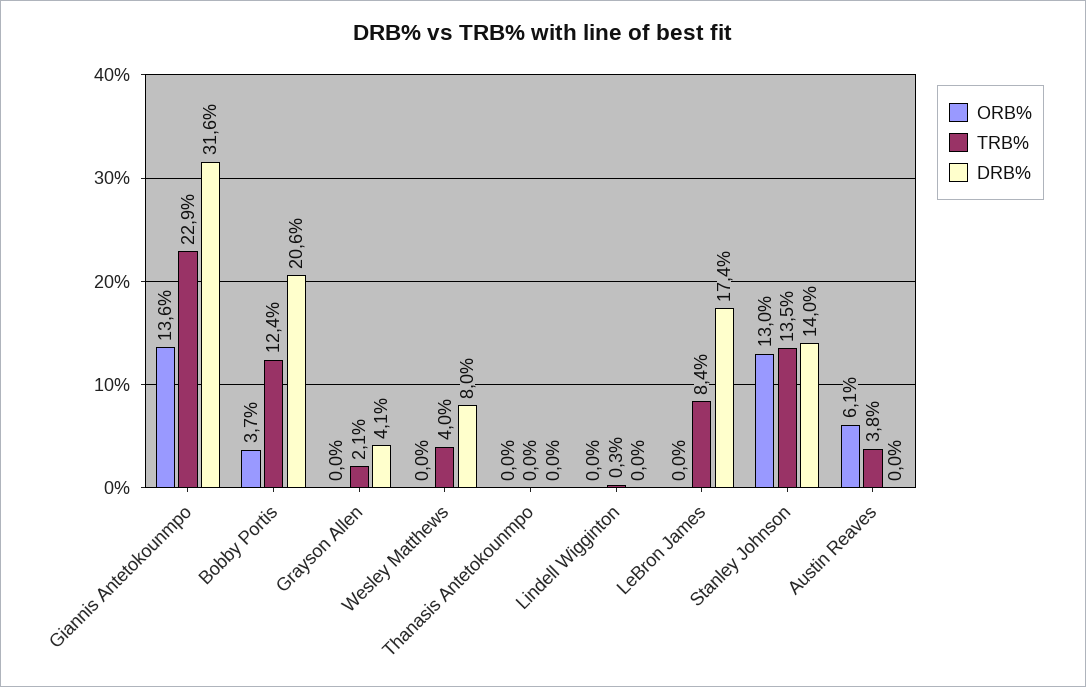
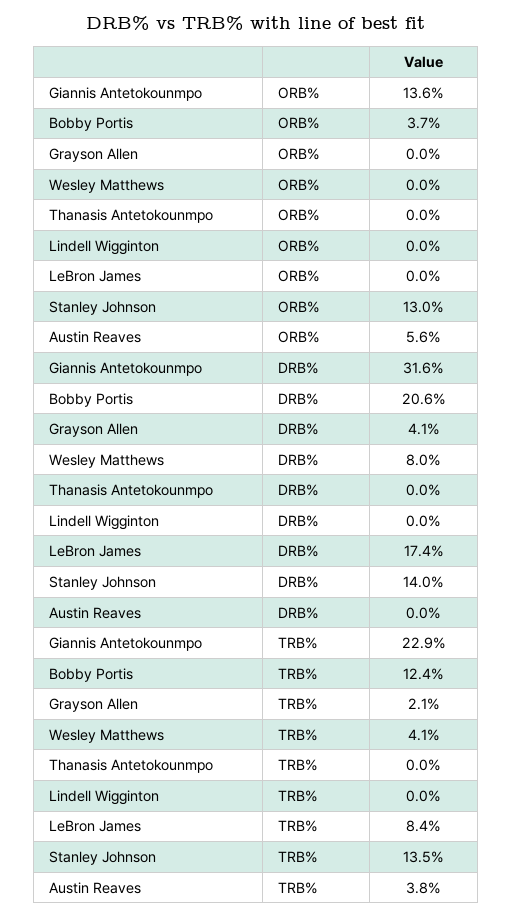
TRB%, Wesley Matthews: 4 -> 4.1
TRB%, Lindell Wigginton: 0.3 -> 0
ORB%, Austin Reaves: 6.1 -> 5.6

